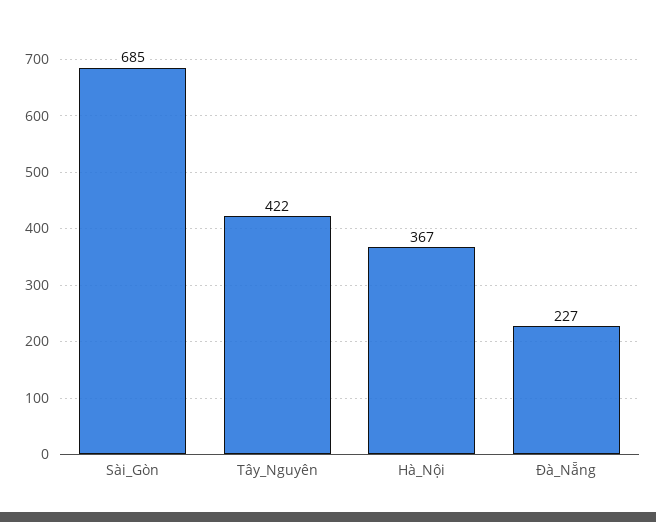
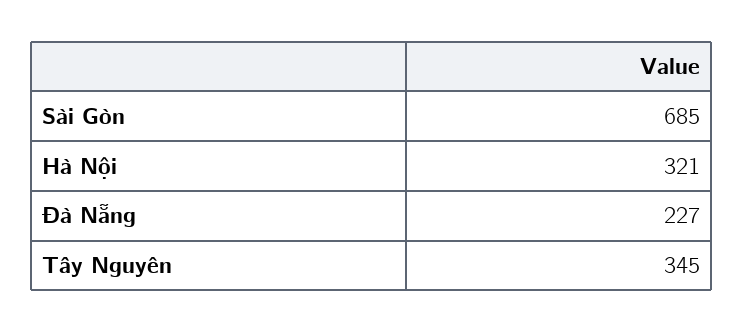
Tây_Nguyên: 422 -> 345
Hà_Nội: 367 -> 321

